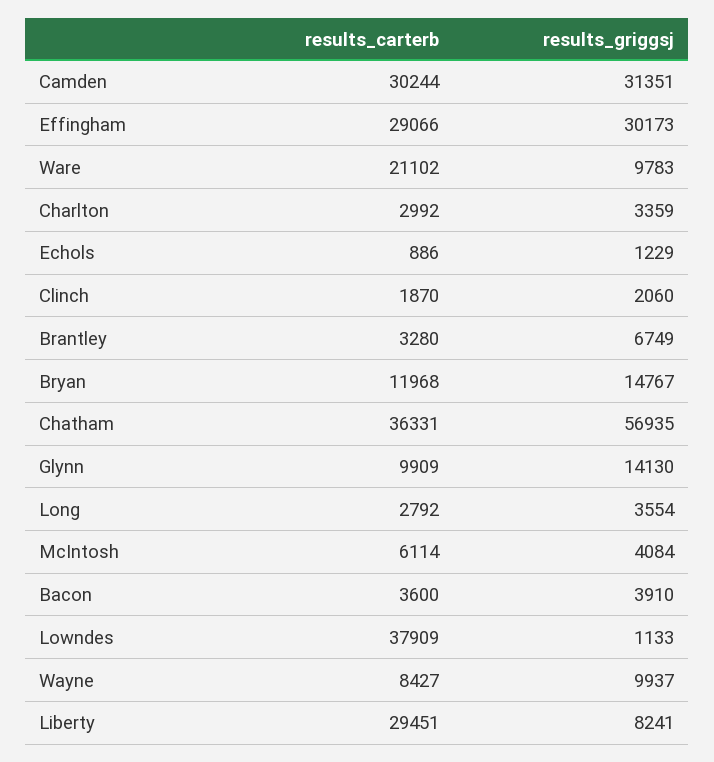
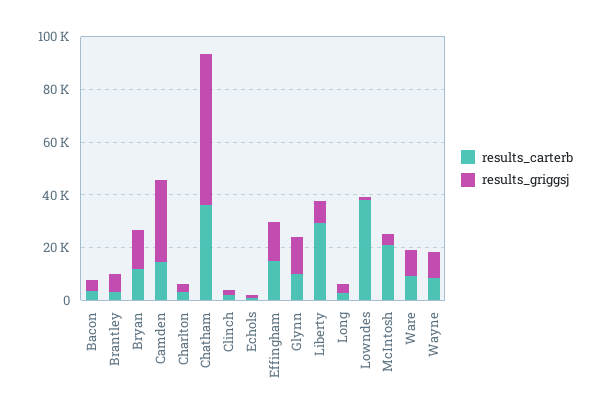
results_carterb, Camden: 30244 -> 15000
results_carterb, Effingham: 29066 -> 15000
results_griggsj, Effingham: 30173 -> 15000
results_carterb, Ware: 21102 -> 10000
results_carterb, McIntosh: 6114 -> 20000

